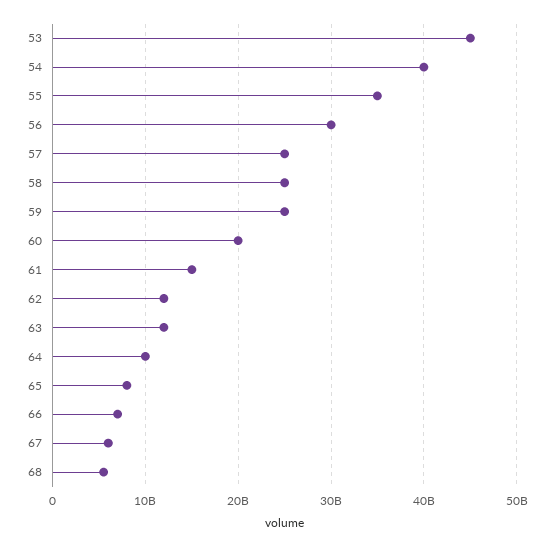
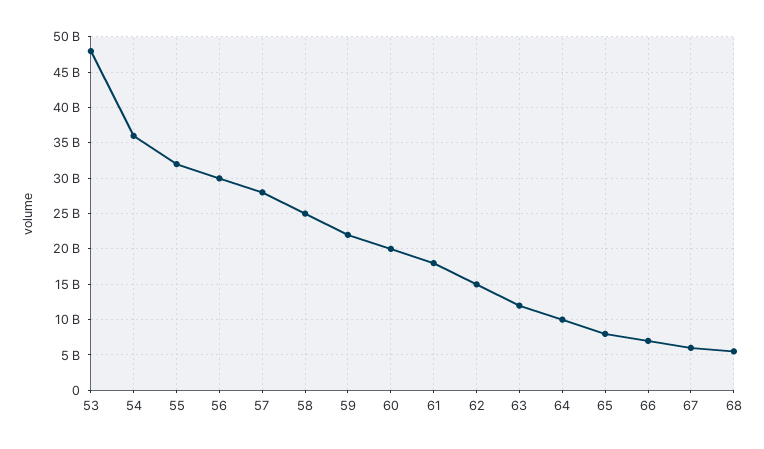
53: 45000000000 -> 48000000000
54: 40000000000 -> 36000000000
55: 35000000000 -> 32000000000
57: 25000000000 -> 28000000000
59: 25000000000 -> 22000000000
61: 15000000000 -> 18000000000
62: 12000000000 -> 15000000000

